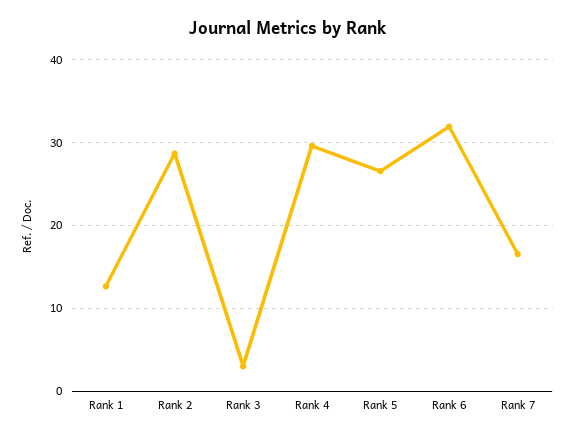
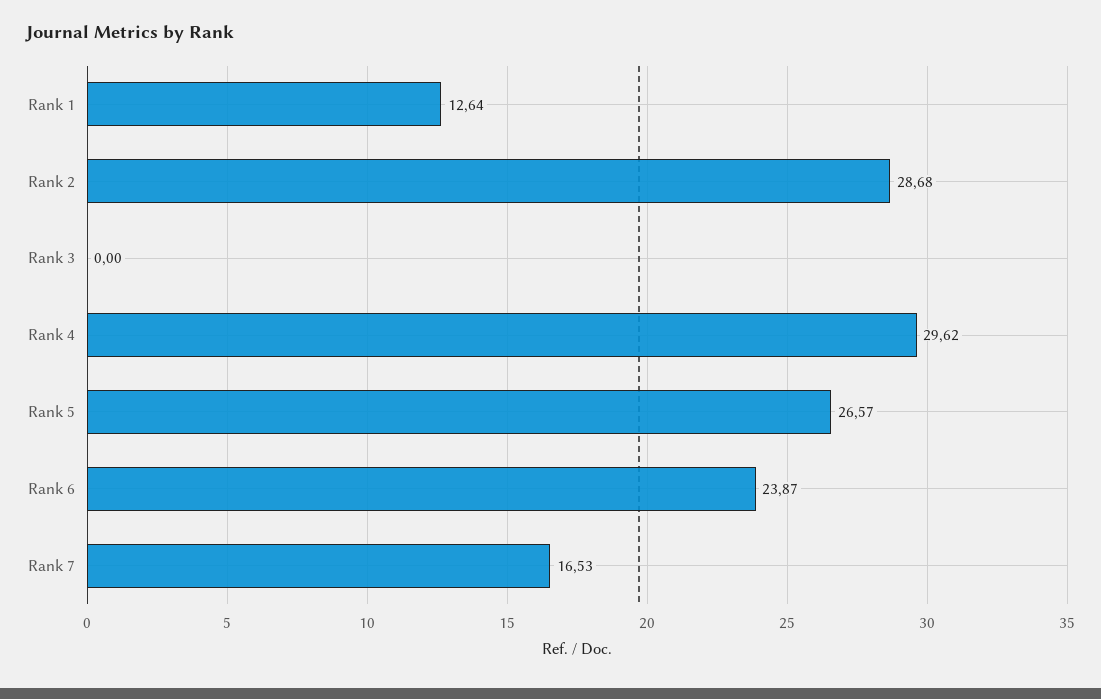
Rank 3: 3 -> 0
Rank 6: 32 -> 23.87

